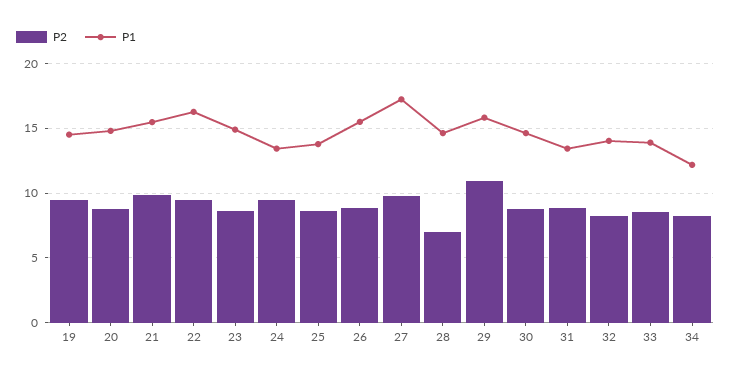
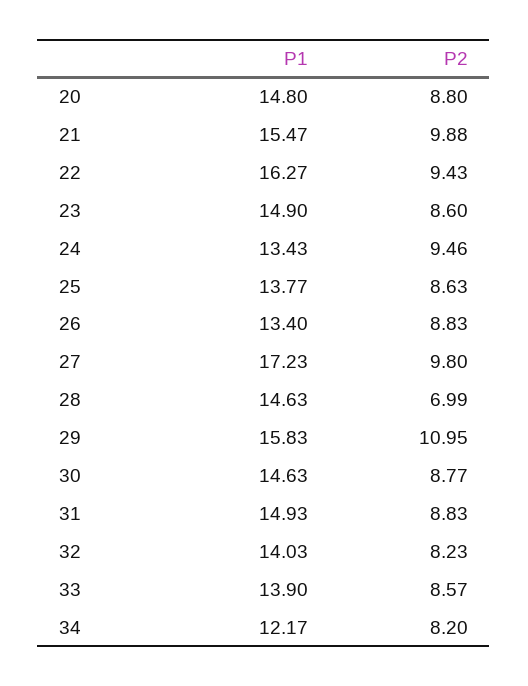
P2, 19: 9.5 -> none
P1, 19: 14.5 -> none
P1, 26: 15.5 -> 13.4
P1, 31: 13.5 -> 14.93

